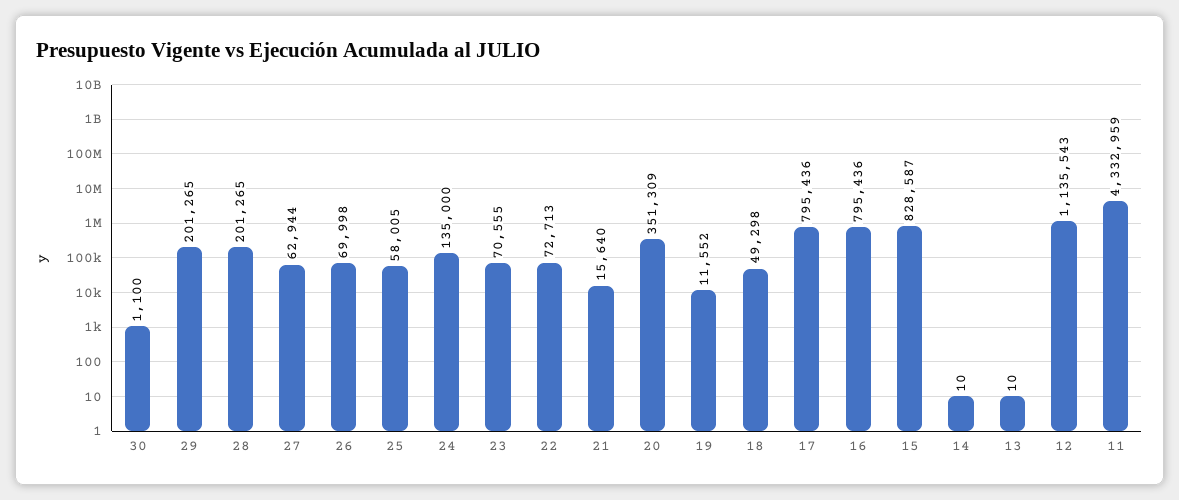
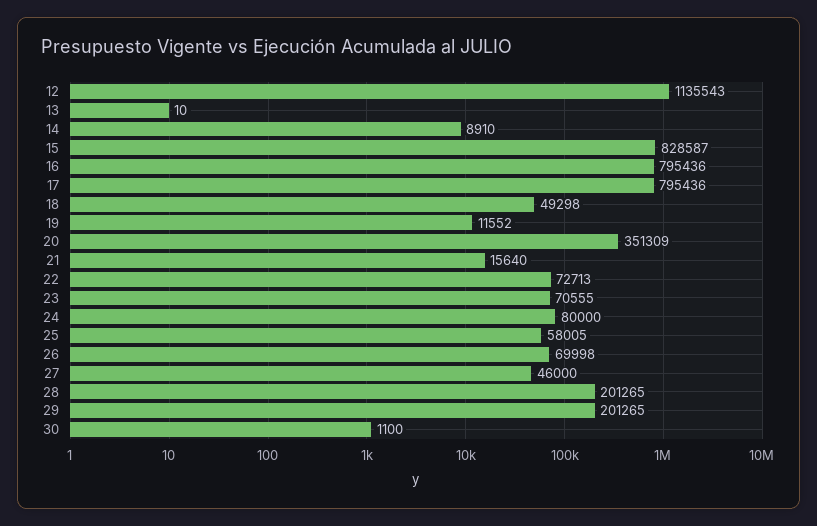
27: 62944 -> 46000
24: 135000 -> 80000
14: 10 -> 8910
11: 4332959 -> none

